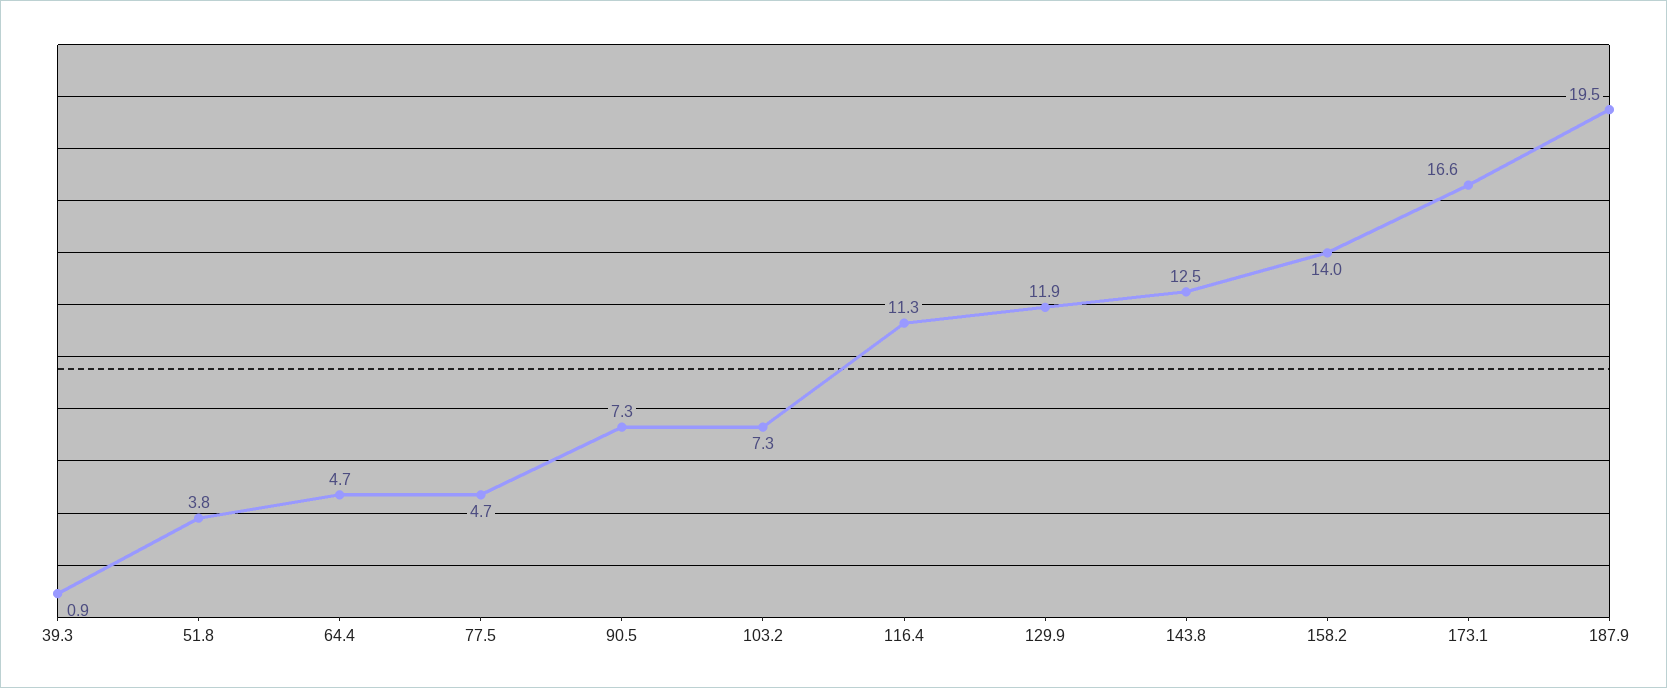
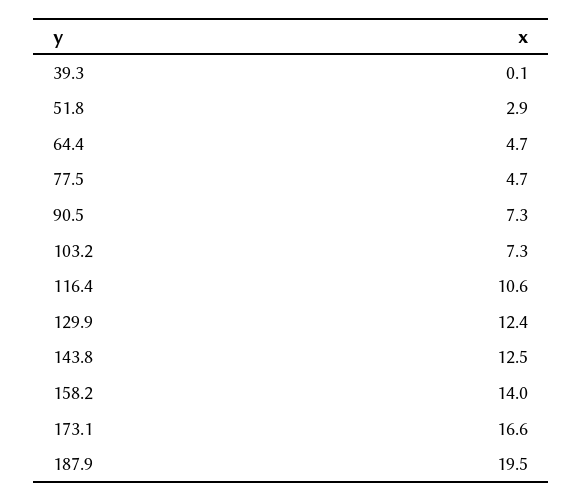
39.3: 0.9 -> 0.1
51.8: 3.8 -> 2.9
116.4: 11.3 -> 10.6
129.9: 11.9 -> 12.4

